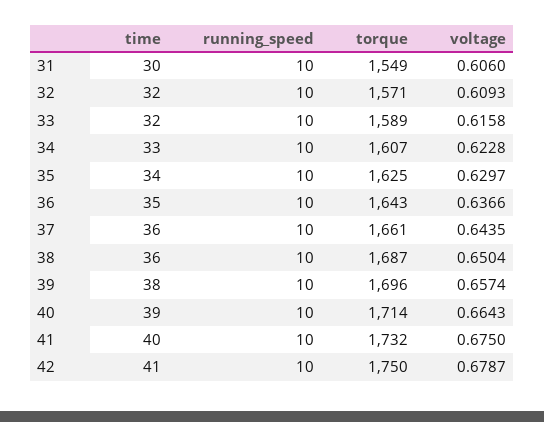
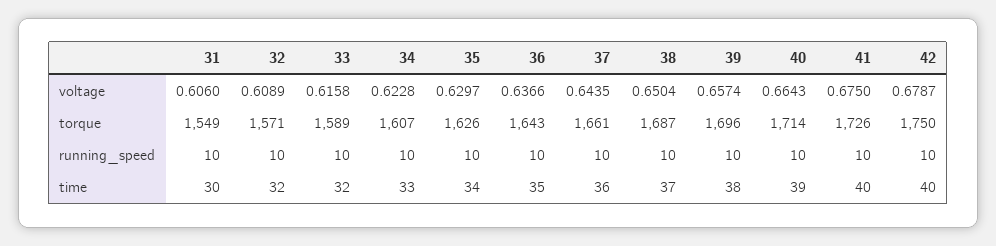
voltage, 32: 0.6093 -> 0.6089
torque, 35: 1625 -> 1626
time, 38: 36 -> 37
torque, 41: 1732 -> 1726
time, 42: 41 -> 40

